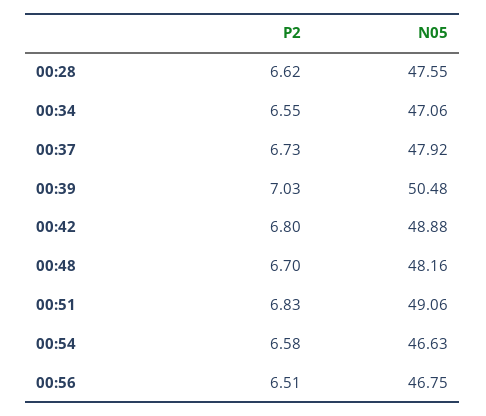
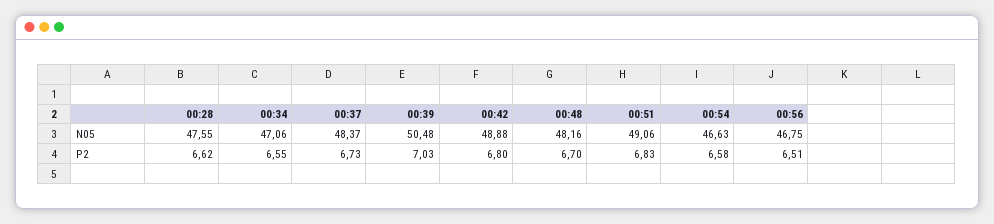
N05, 00:37: 47.92 -> 48.37

